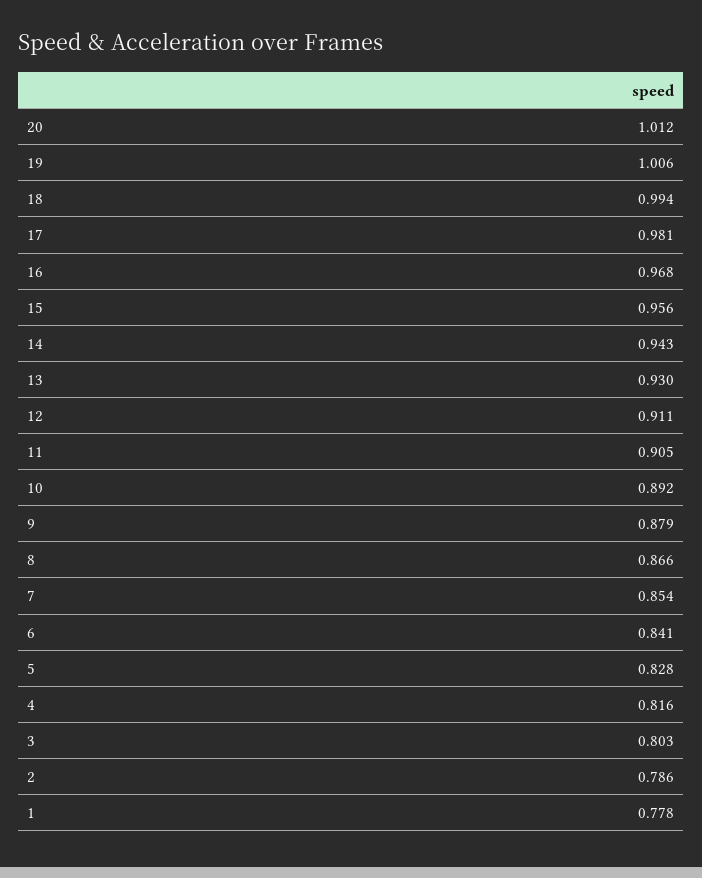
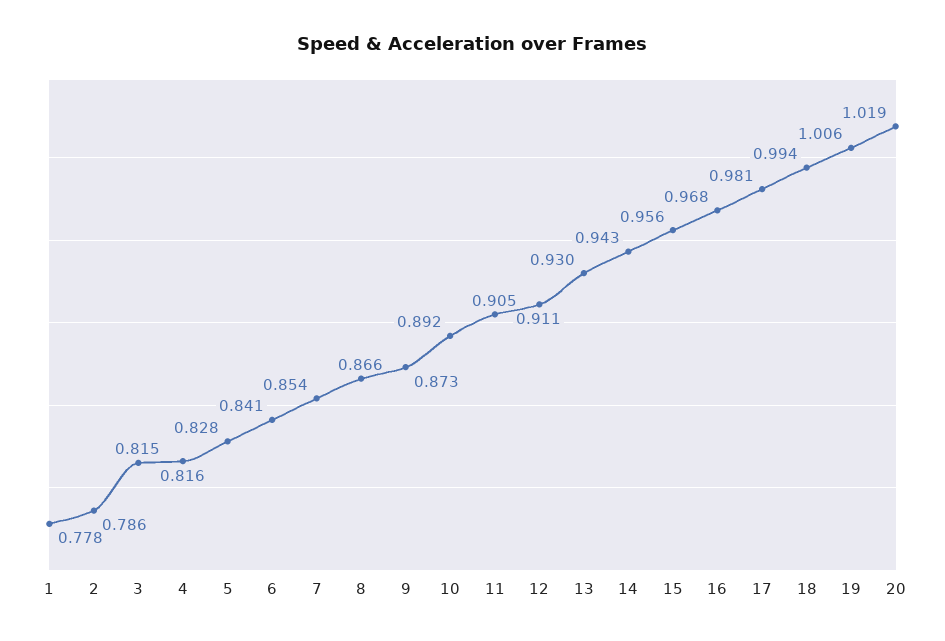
20: 1.012 -> 1.019
9: 0.879 -> 0.873
3: 0.803 -> 0.815

